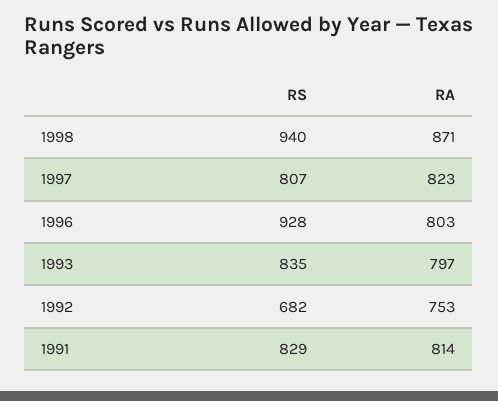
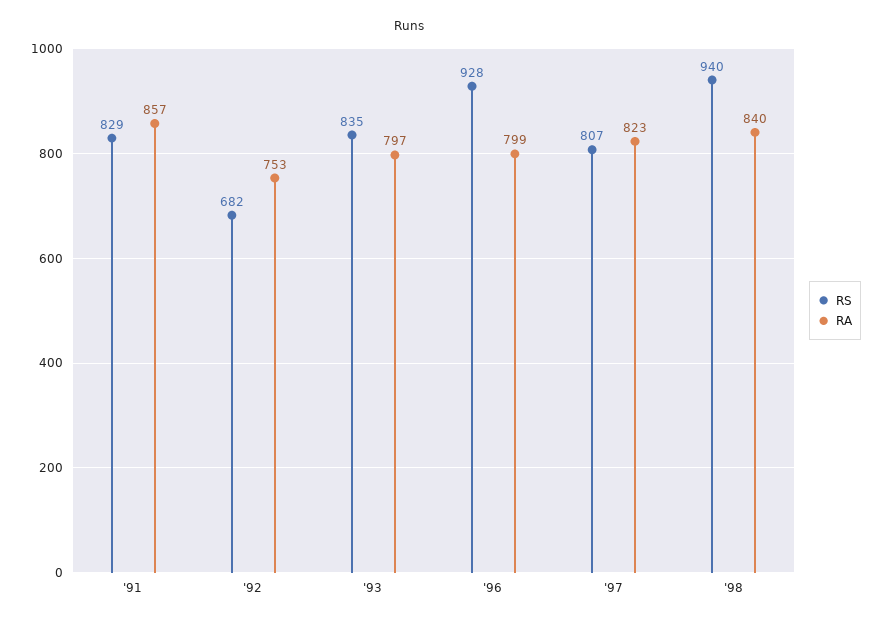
RA, 1998: 871 -> 840
RA, 1996: 803 -> 799
RA, 1991: 814 -> 857

